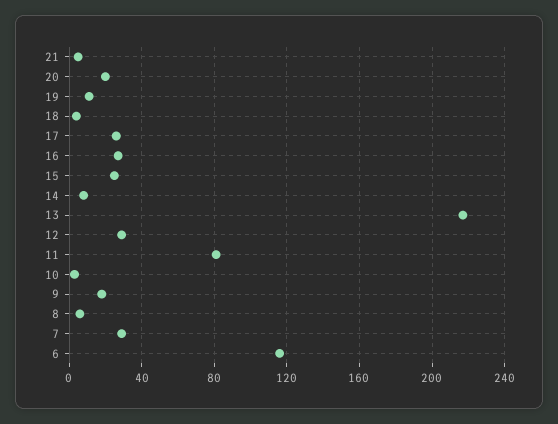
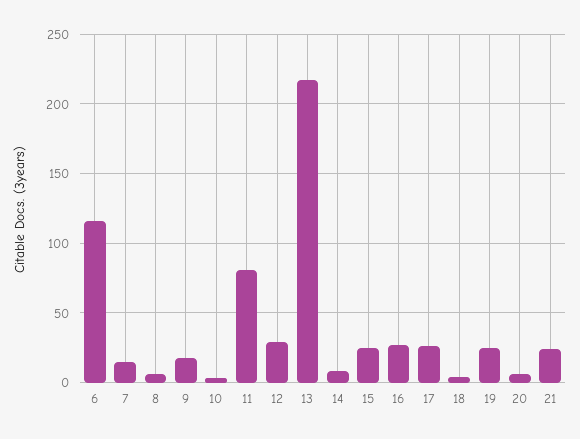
21: 5 -> 25
20: 20 -> 5
19: 10 -> 25
7: 30 -> 15

